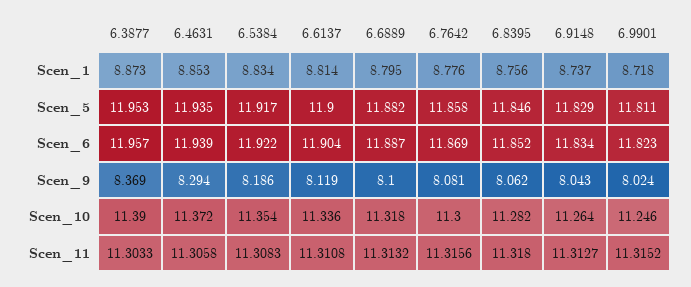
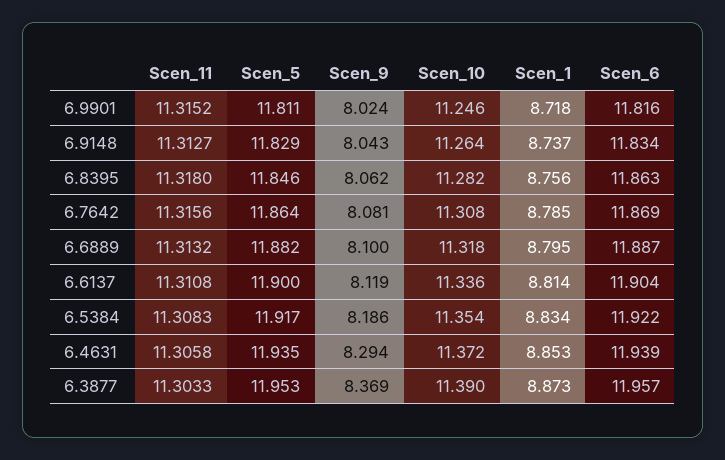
6.7642, Scen_1: 8.776 -> 8.785
6.7642, Scen_5: 11.858 -> 11.864
6.8395, Scen_6: 11.852 -> 11.863
6.9901, Scen_6: 11.823 -> 11.816
6.7642, Scen_10: 11.3 -> 11.308

